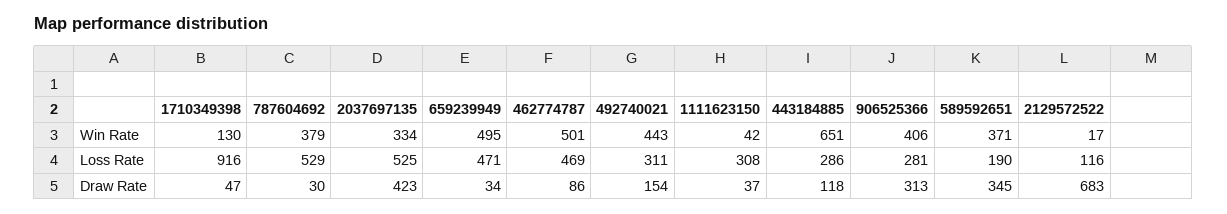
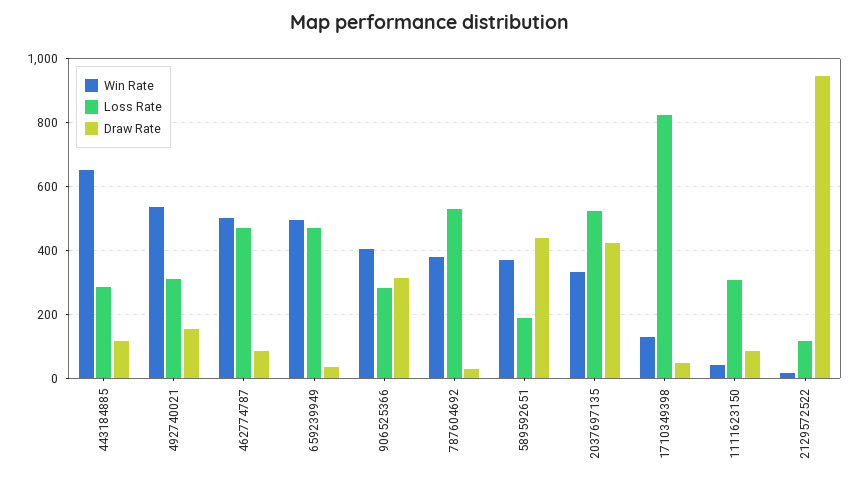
Win Rate, 492740021: 443 -> 540
Loss Rate, 1710349398: 916 -> 820
Draw Rate, 1111623150: 37 -> 80
Draw Rate, 589592651: 345 -> 440
Draw Rate, 2129572522: 683 -> 940

